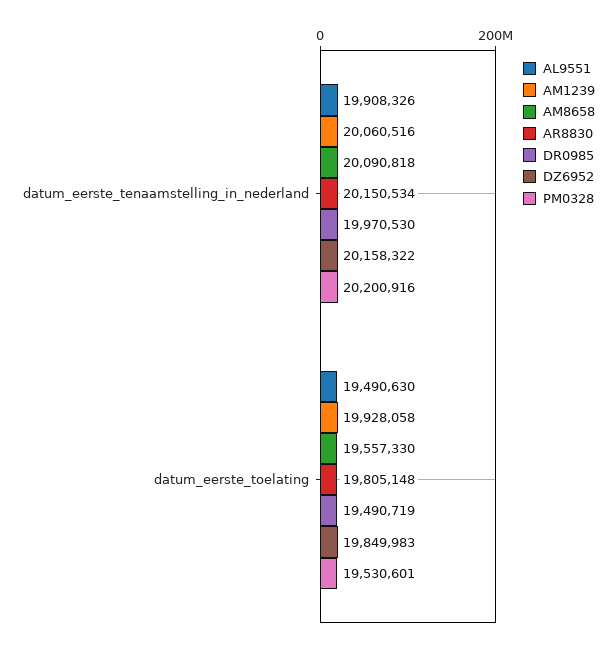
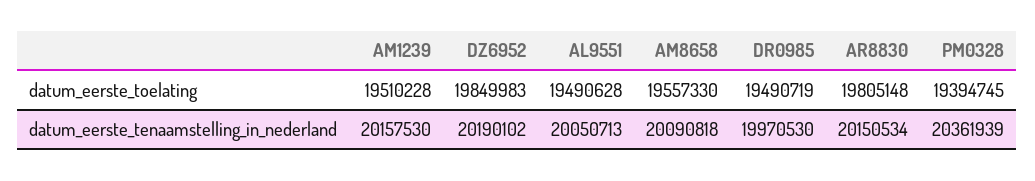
AL9551, datum_eerste_tenaamstelling_in_nederland: 19908326 -> 20050713
AM1239, datum_eerste_tenaamstelling_in_nederland: 20060516 -> 20157530
DZ6952, datum_eerste_tenaamstelling_in_nederland: 20158322 -> 20190102
PM0328, datum_eerste_tenaamstelling_in_nederland: 20200916 -> 20361939
AL9551, datum_eerste_toelating: 19490630 -> 19490628
AM1239, datum_eerste_toelating: 19928058 -> 19510228
PM0328, datum_eerste_toelating: 19530601 -> 19394745

